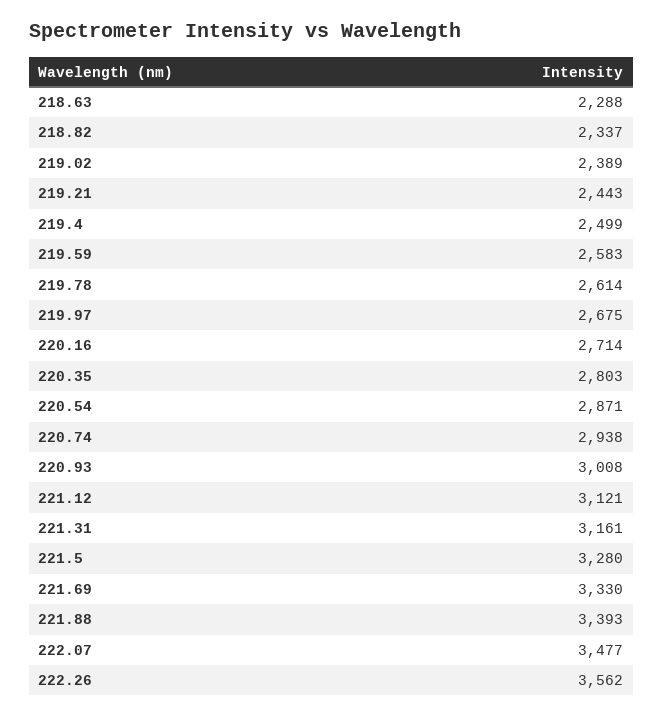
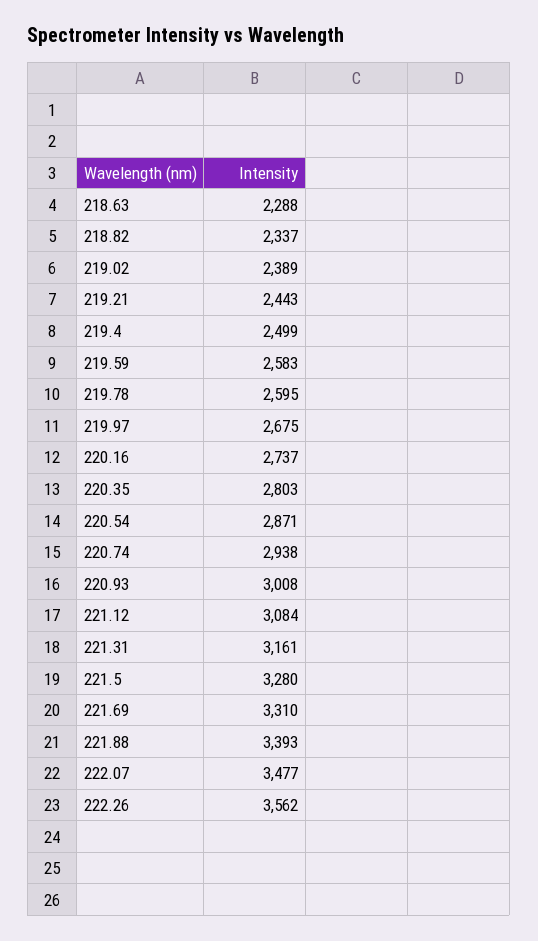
219.78: 2614 -> 2595
220.16: 2714 -> 2737
221.12: 3121 -> 3084
221.69: 3330 -> 3310

